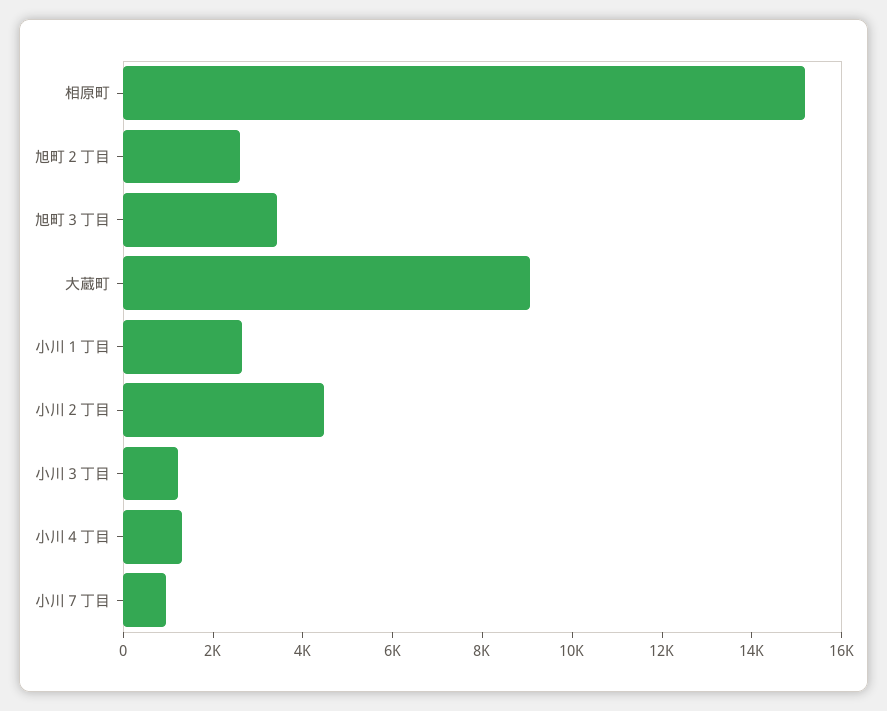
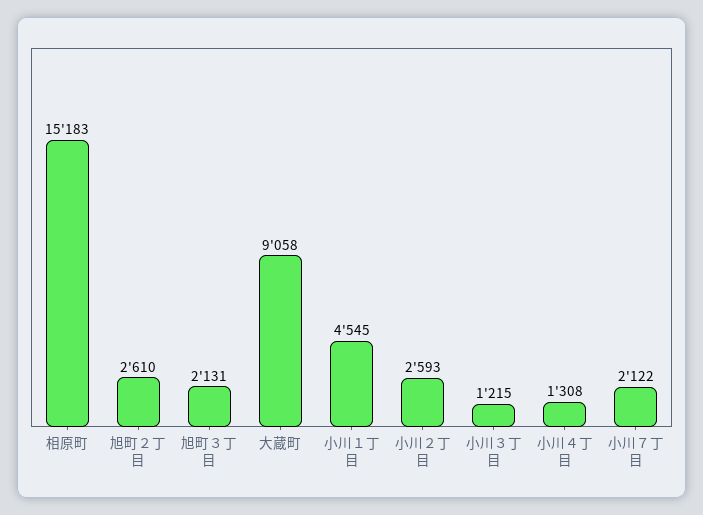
旭町３丁目: 3500 -> 2131
小川１丁目: 2500 -> 4545
小川２丁目: 4500 -> 2593
小川７丁目: 1000 -> 2122

